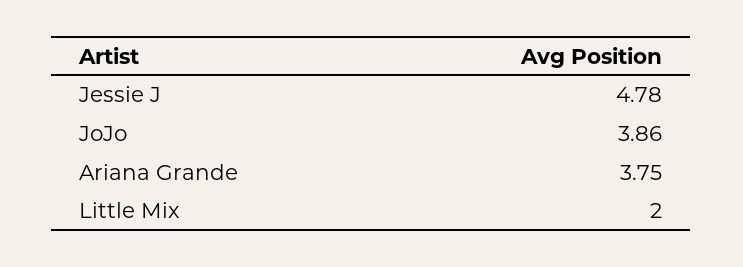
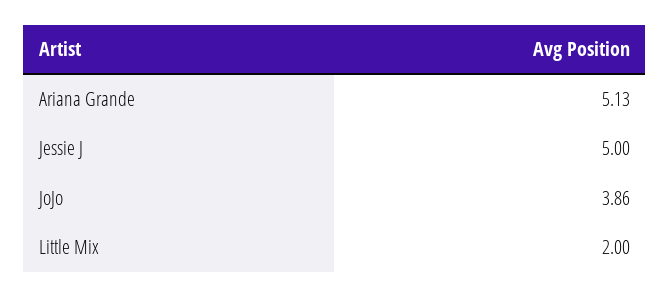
Jessie J: 4.78 -> 5
Ariana Grande: 3.75 -> 5.13

